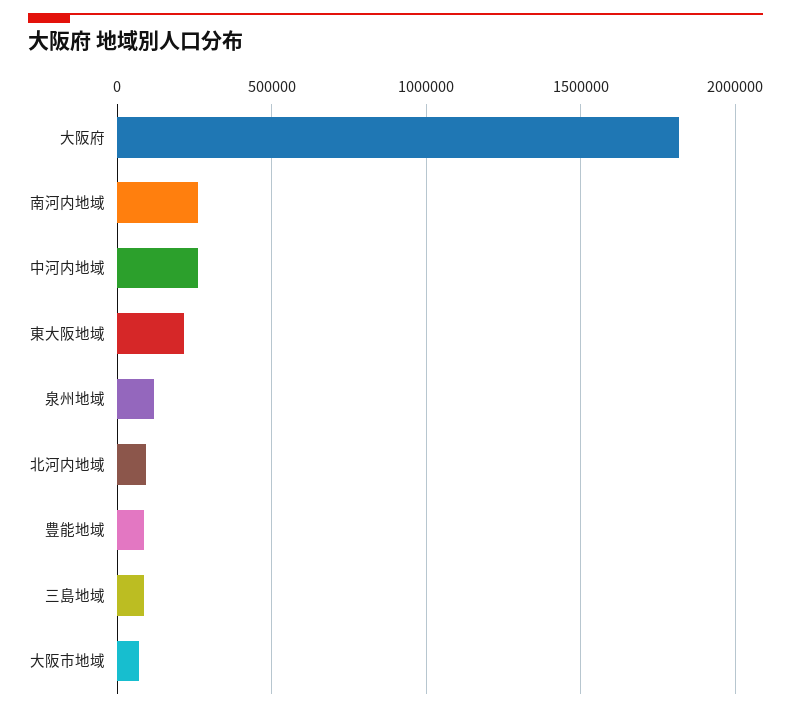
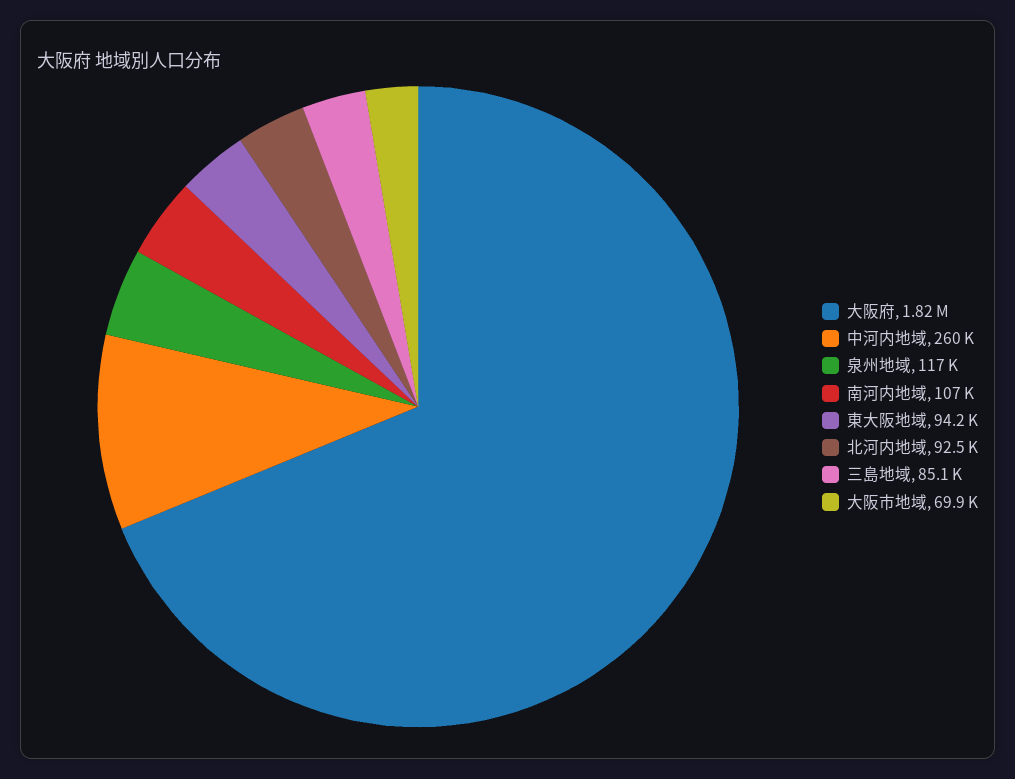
南河内地域: 250000 -> 107000
東大阪地域: 200000 -> 94200
豊能地域: 100000 -> none

